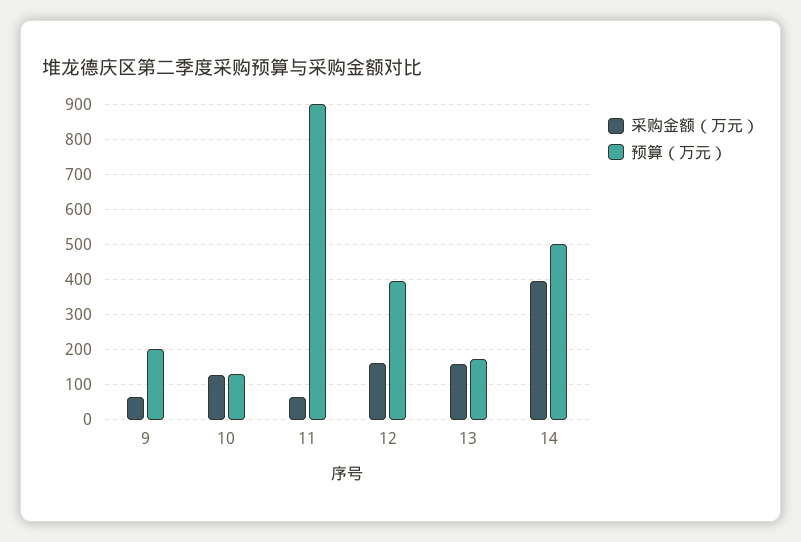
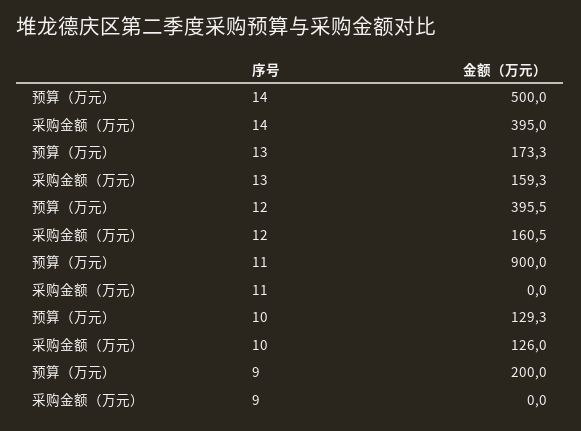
采购金额（万元）, 9: 60 -> 0
采购金额（万元）, 11: 60 -> 0

